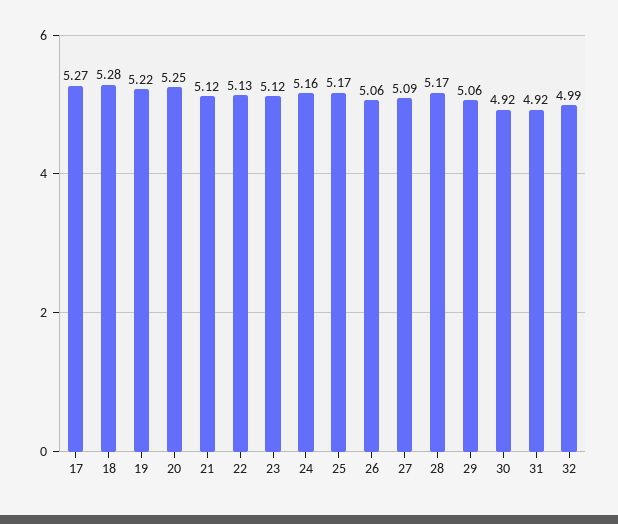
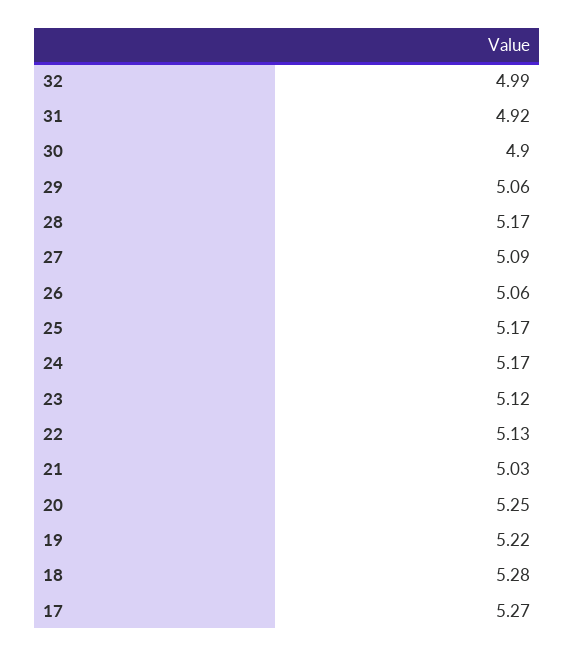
21: 5.12 -> 5.03
24: 5.16 -> 5.17
30: 4.92 -> 4.9

